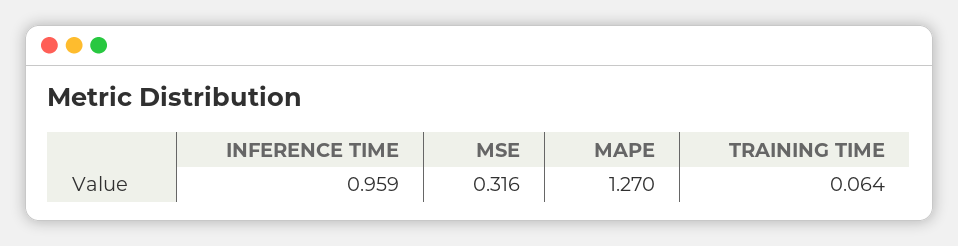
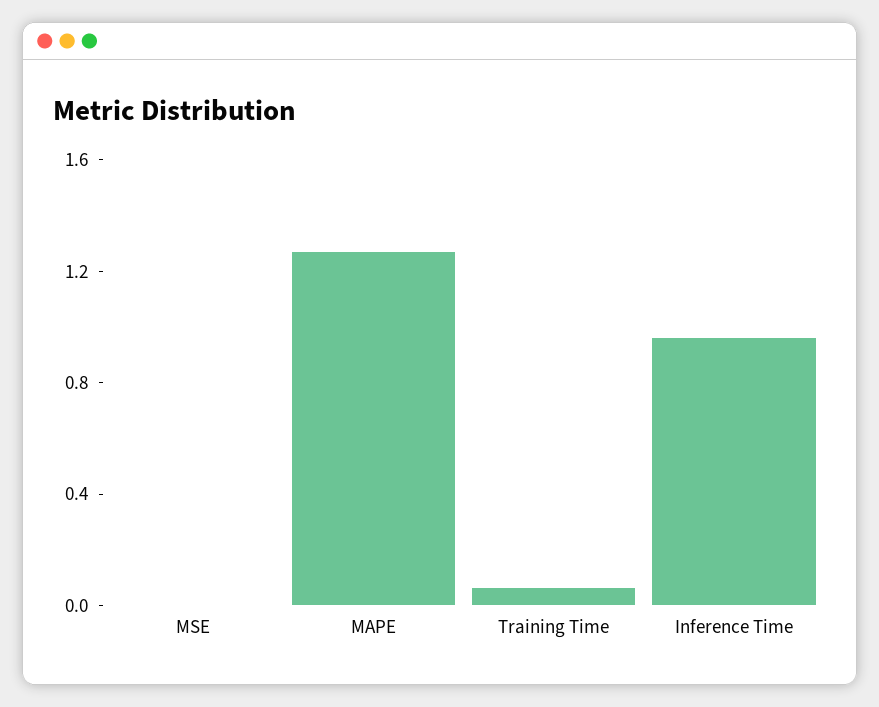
MSE: 0.316 -> 0

